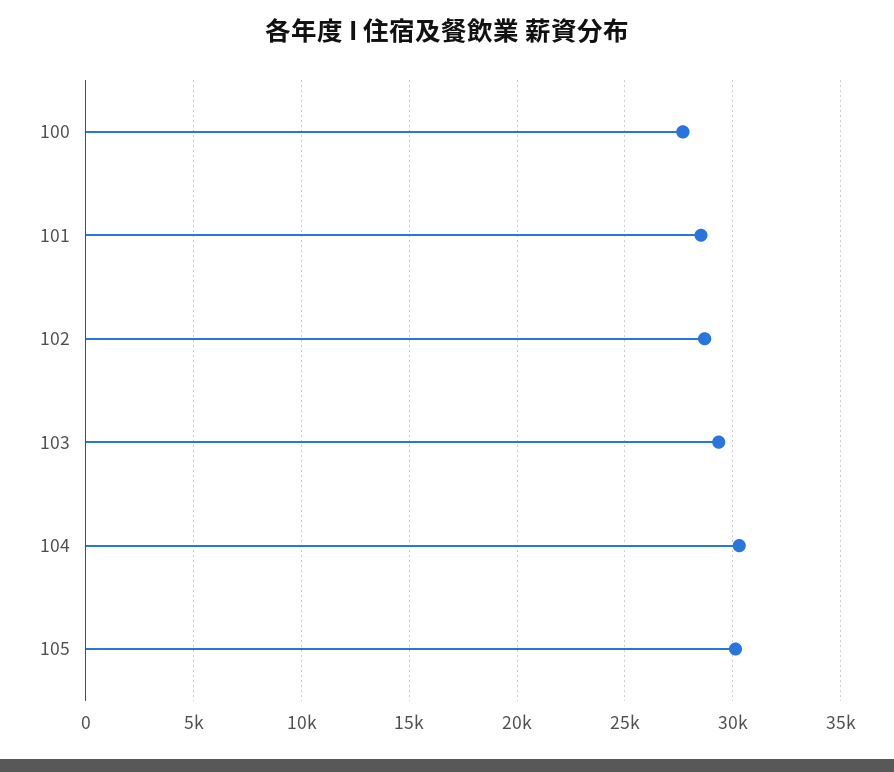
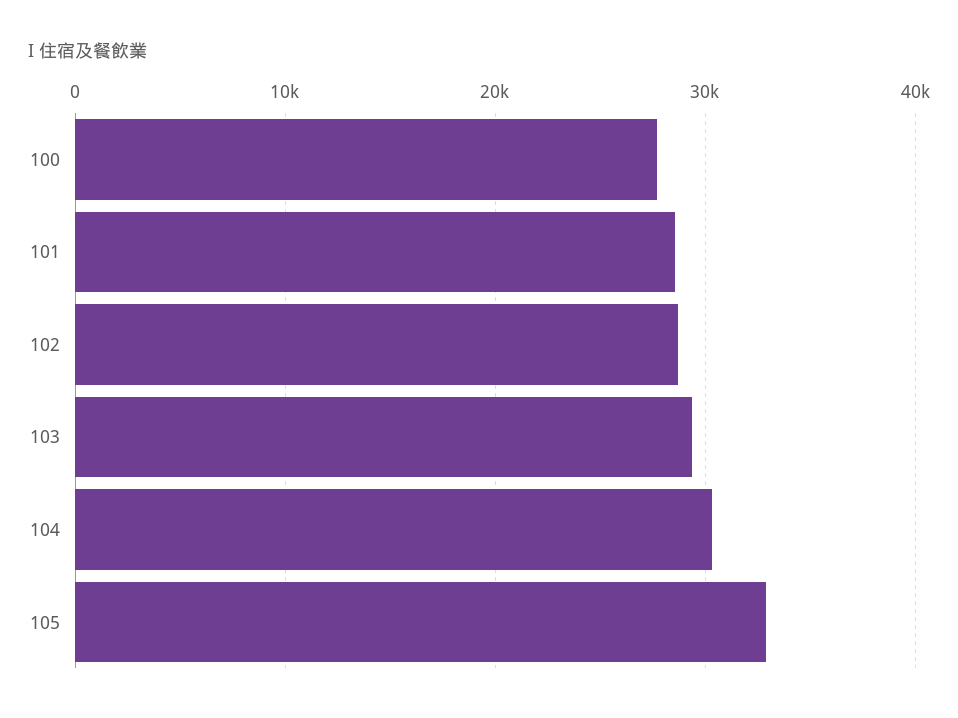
105: 30000 -> 33000

